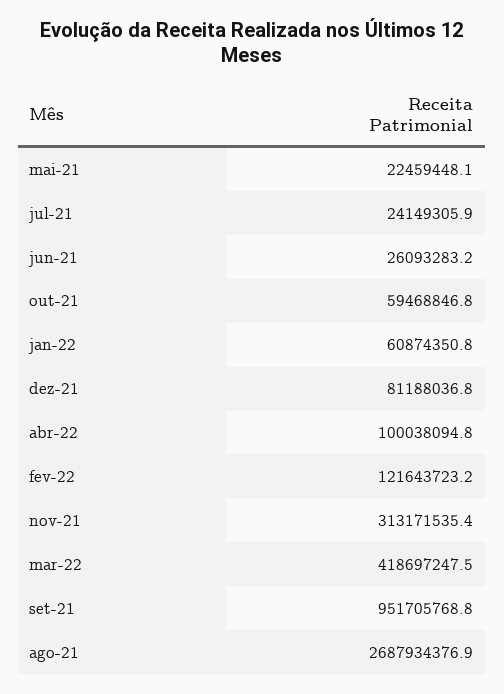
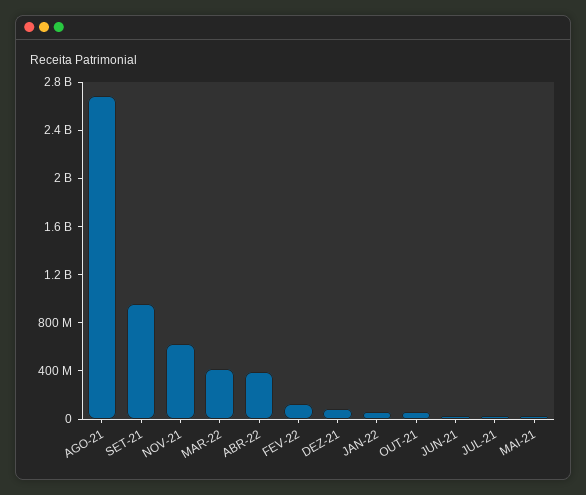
abr-22: 100038094.8 -> 400000000
nov-21: 313171535.4 -> 600000000

